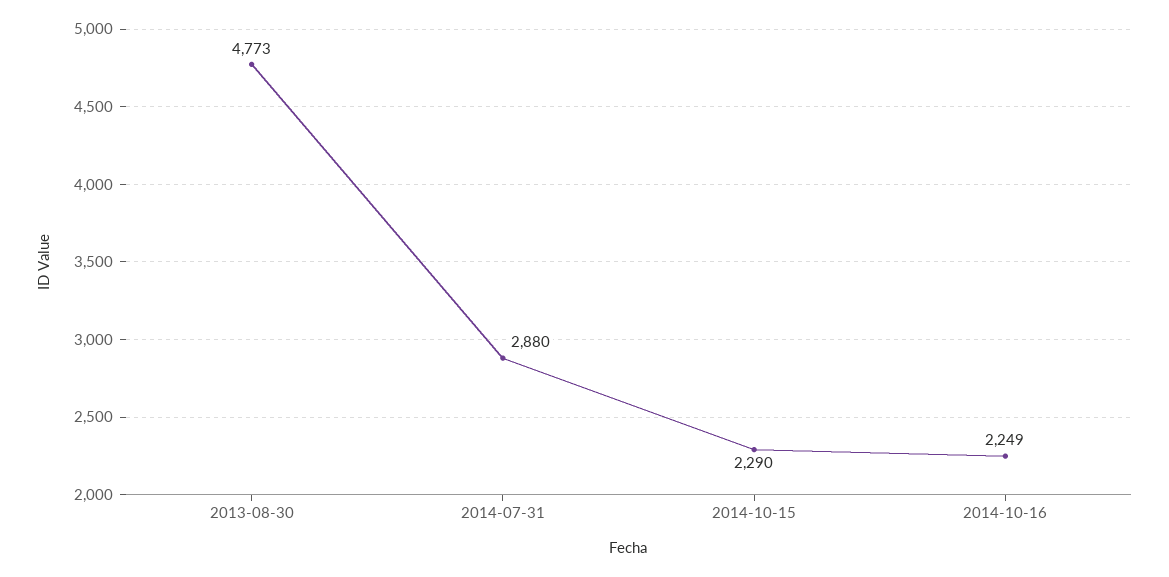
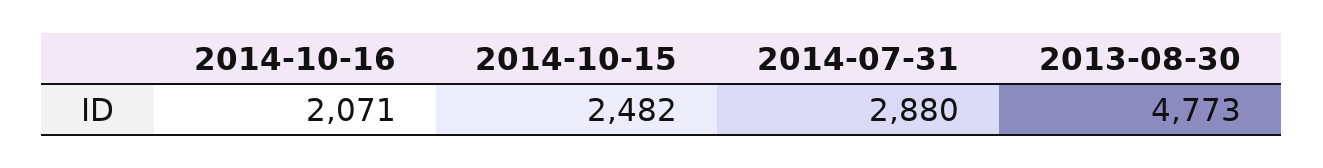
2014-10-15: 2290 -> 2482
2014-10-16: 2249 -> 2071

